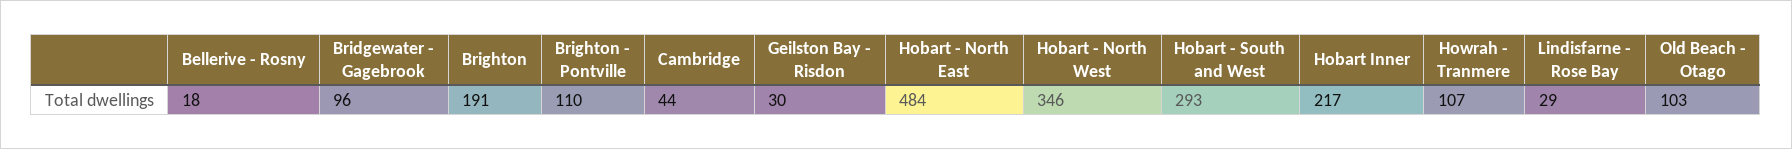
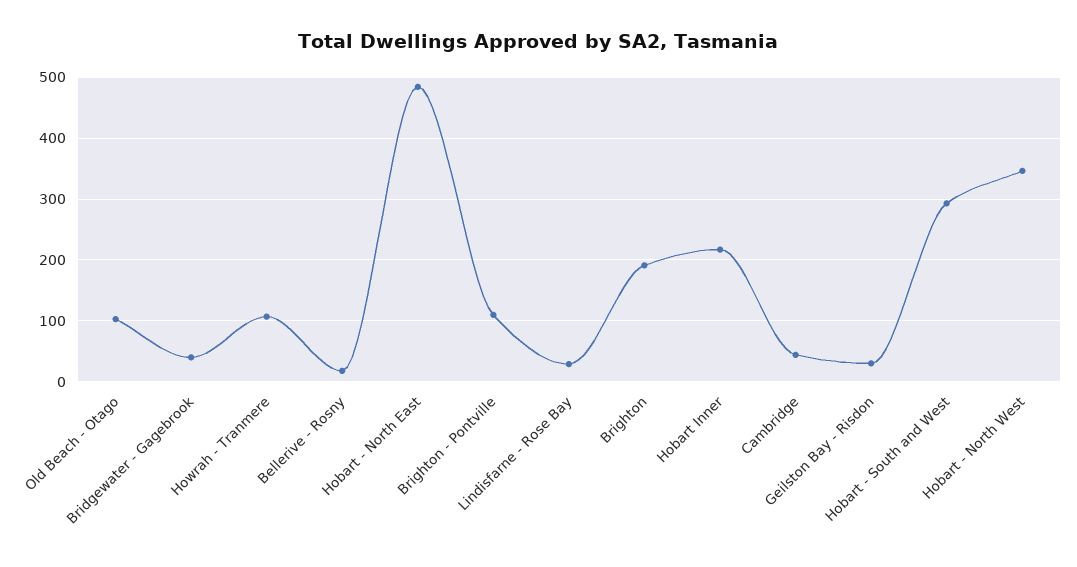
Bridgewater - Gagebrook: 96 -> 40

